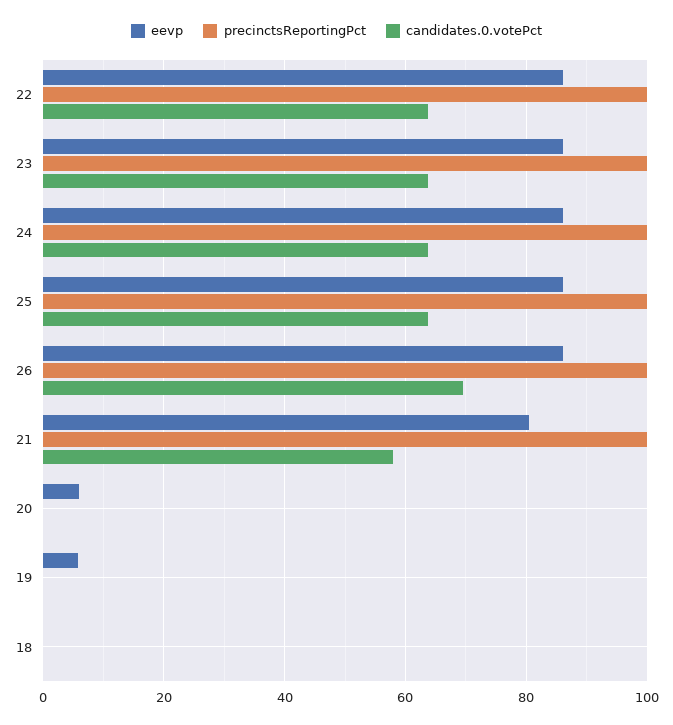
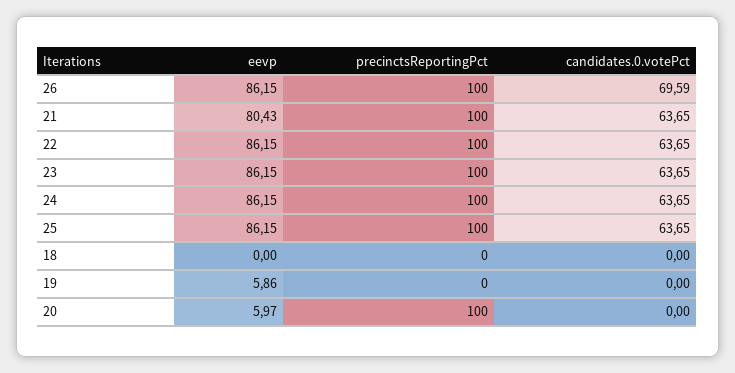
candidates.0.votePct, 21: 58 -> 63.65
precinctsReportingPct, 20: 0 -> 100

